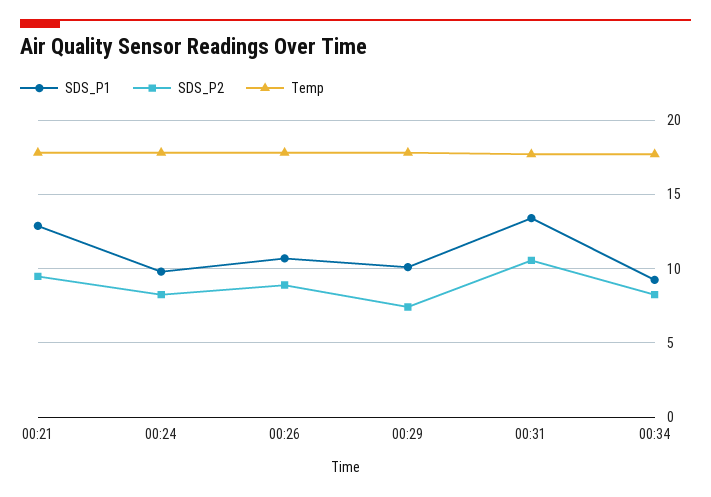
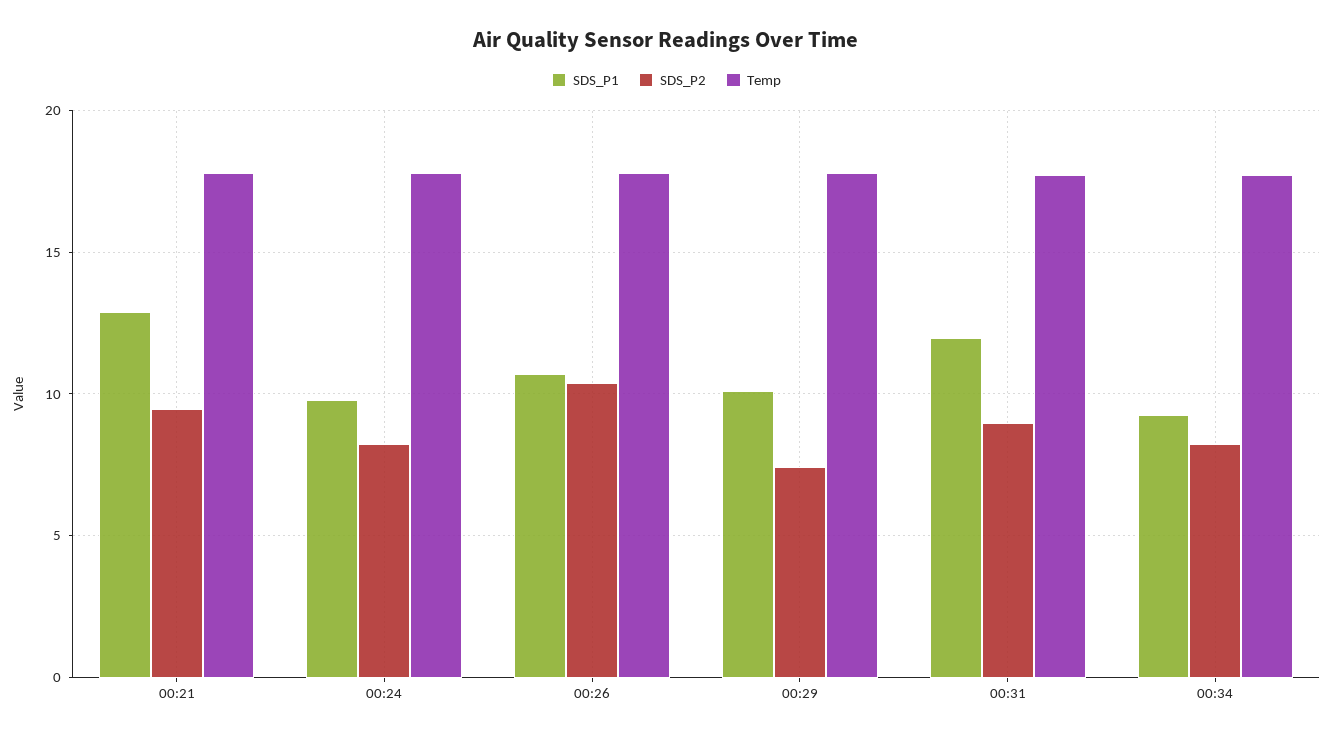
SDS_P2, 00:26: 9 -> 10.5
SDS_P1, 00:31: 13.5 -> 12
SDS_P2, 00:31: 10.5 -> 9

